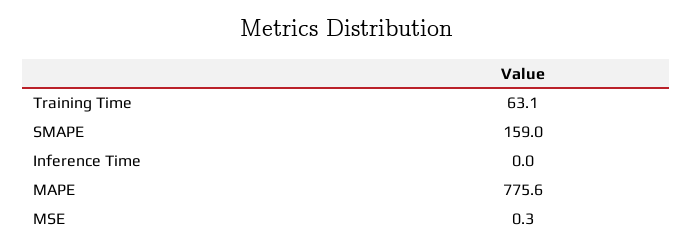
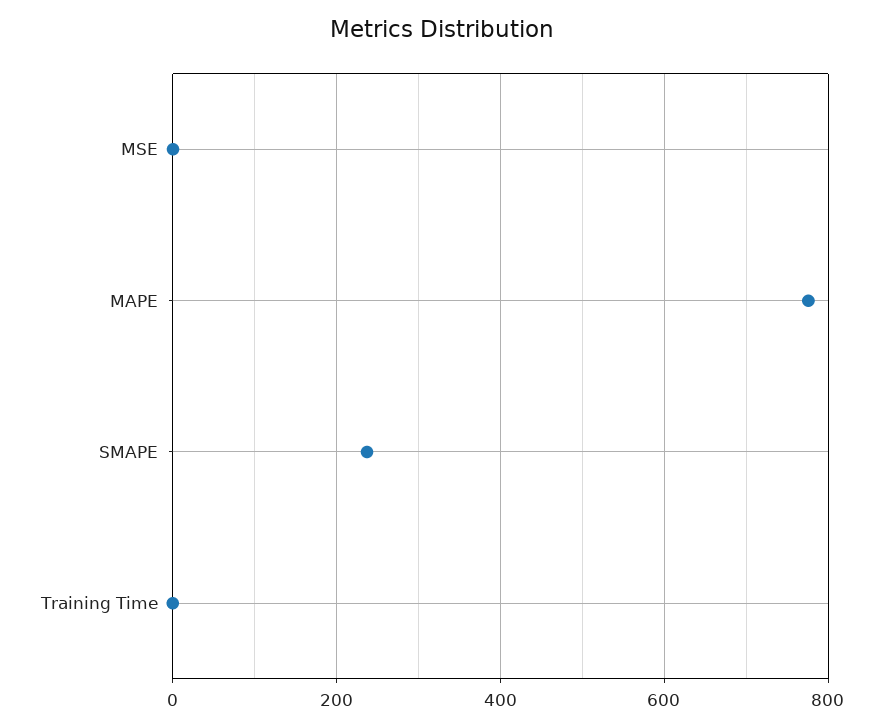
Training Time: 63.1 -> 0
SMAPE: 159 -> 240
Inference Time: 0 -> none

